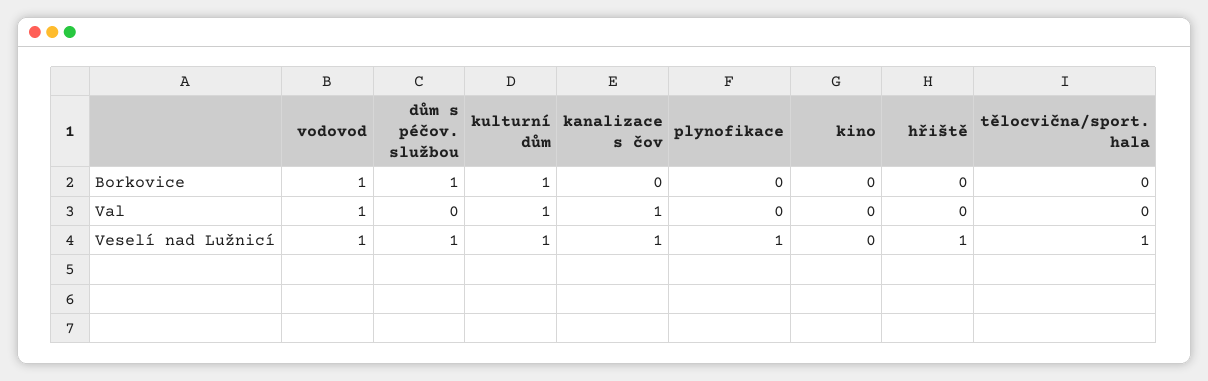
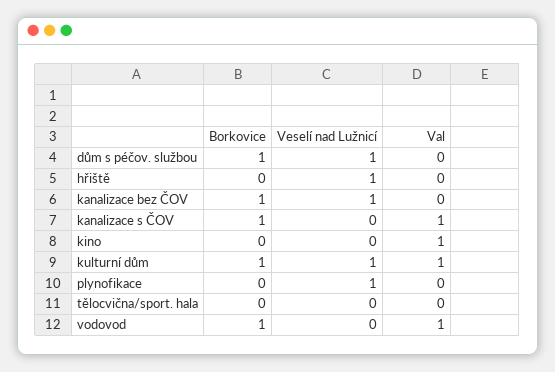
kanalizace s čov, Borkovice: 0 -> 1
kino, Val: 0 -> 1
vodovod, Veselí nad Lužnicí: 1 -> 0
kanalizace s čov, Veselí nad Lužnicí: 1 -> 0
tělocvična/sport. hala, Veselí nad Lužnicí: 1 -> 0
kanalizace bez ČOV, Borkovice: none -> 1
kanalizace bez ČOV, Veselí nad Lužnicí: none -> 1
kanalizace bez ČOV, Val: none -> 0

